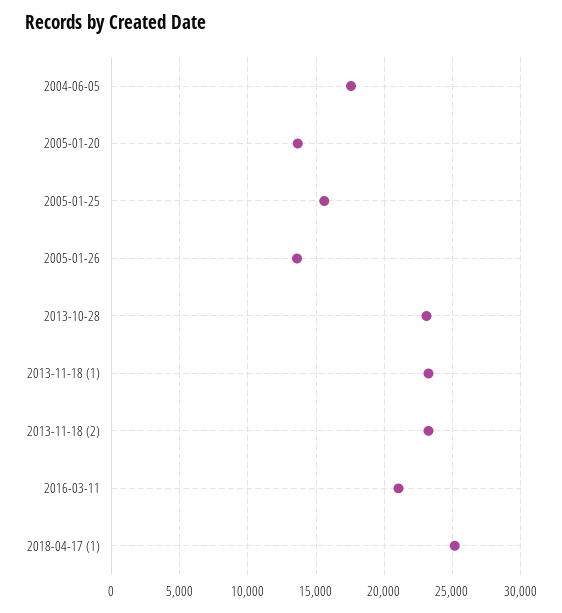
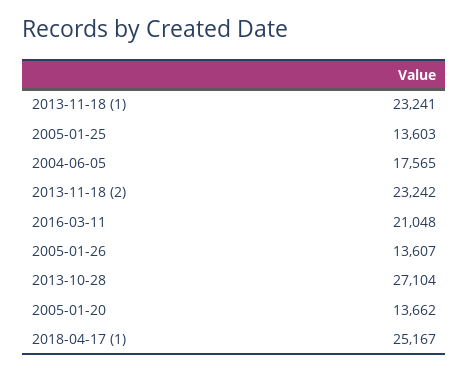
2005-01-25: 15500 -> 13603
2013-10-28: 23000 -> 27104

